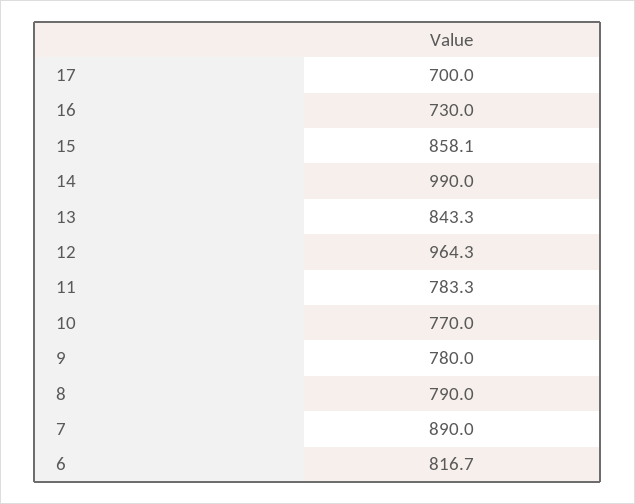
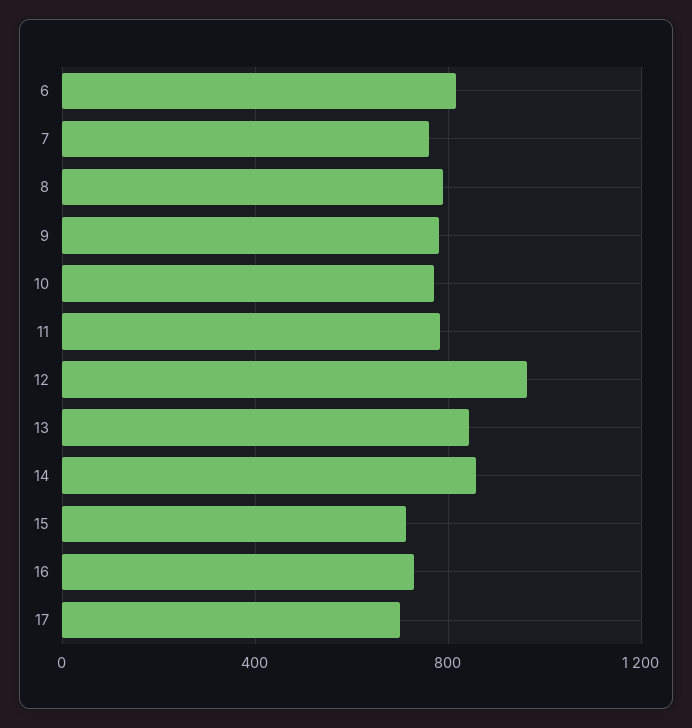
15: 858.1 -> 700
14: 990 -> 850
7: 890 -> 750

